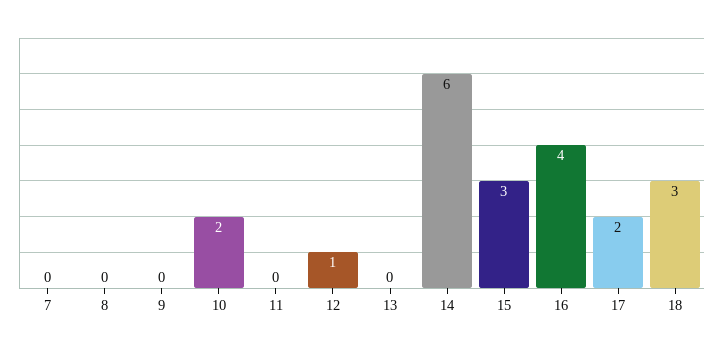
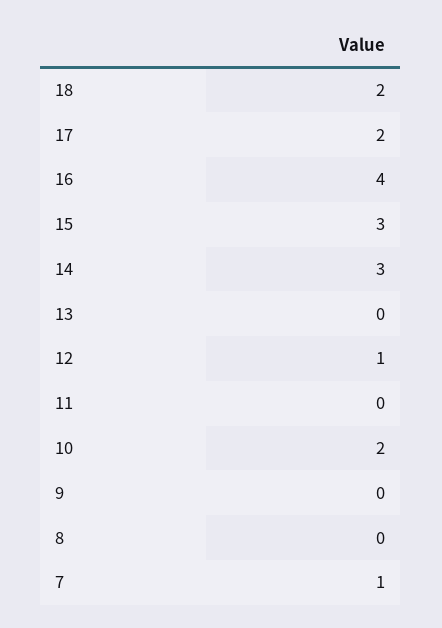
7: 0 -> 1
14: 6 -> 3
18: 3 -> 2

